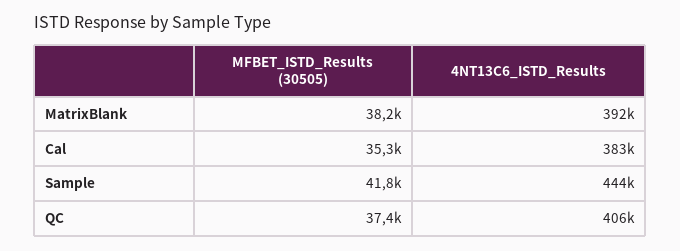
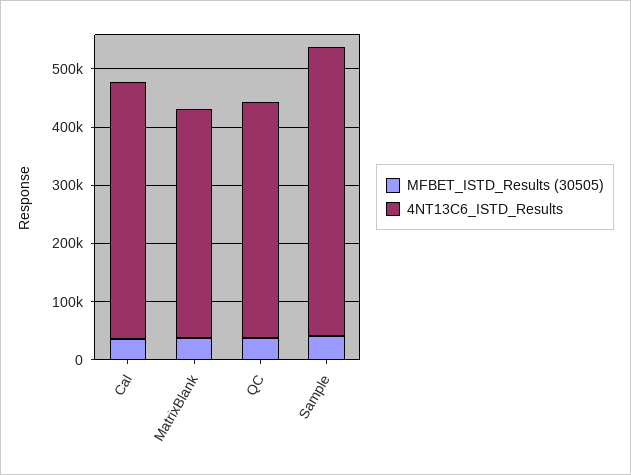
4NT13C6_ISTD_Results, Cal: 383000 -> 440000
4NT13C6_ISTD_Results, Sample: 444000 -> 500000

